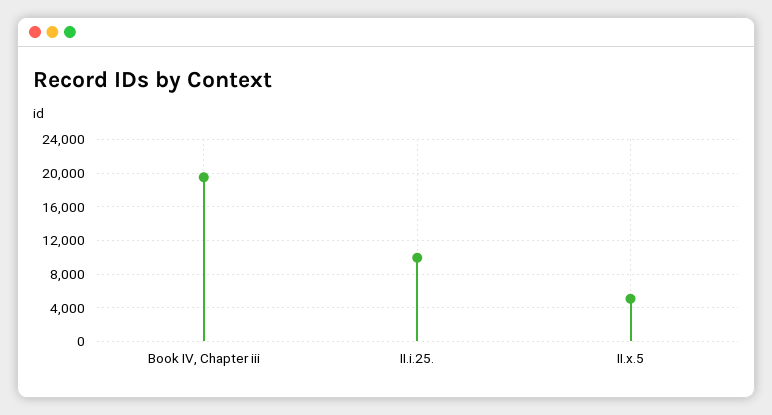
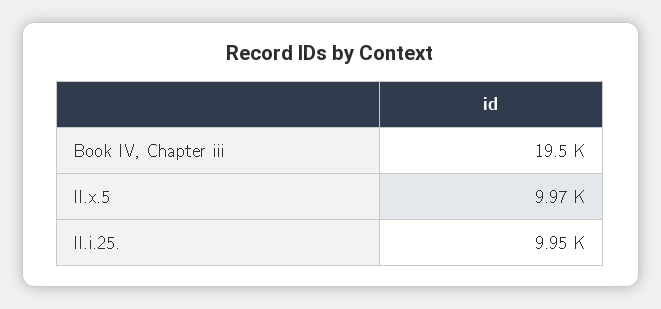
II.x.5: 5000 -> 9970

